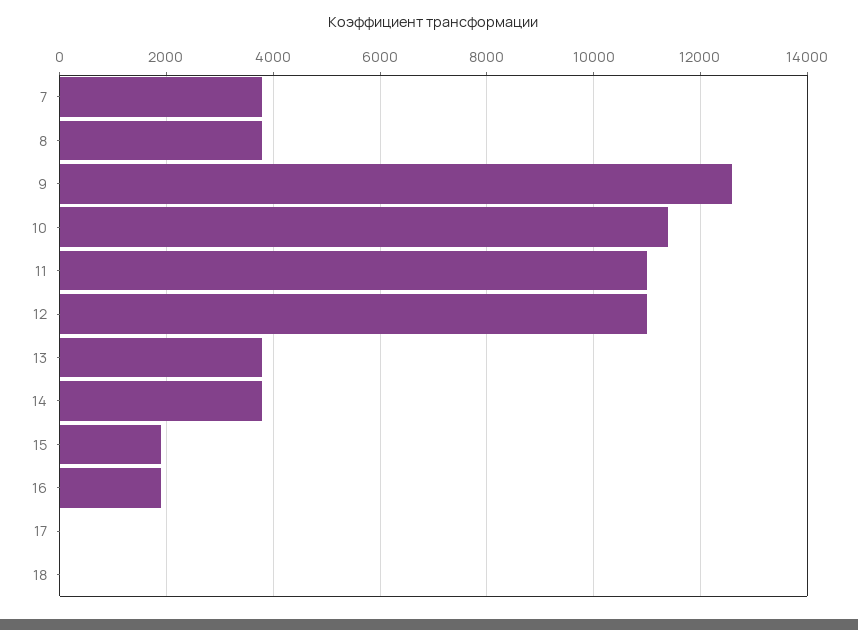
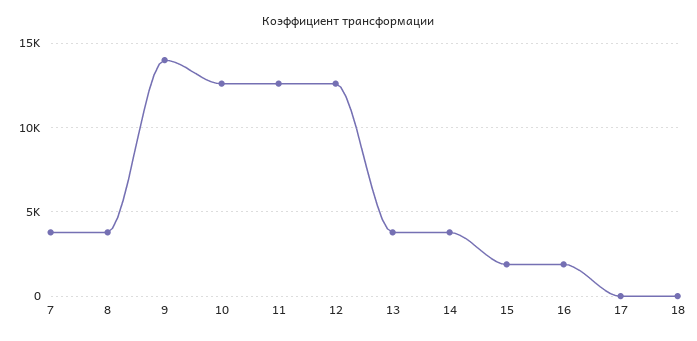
9: 12600 -> 14000
10: 11400 -> 12500
11: 11000 -> 12500
12: 11000 -> 12500

